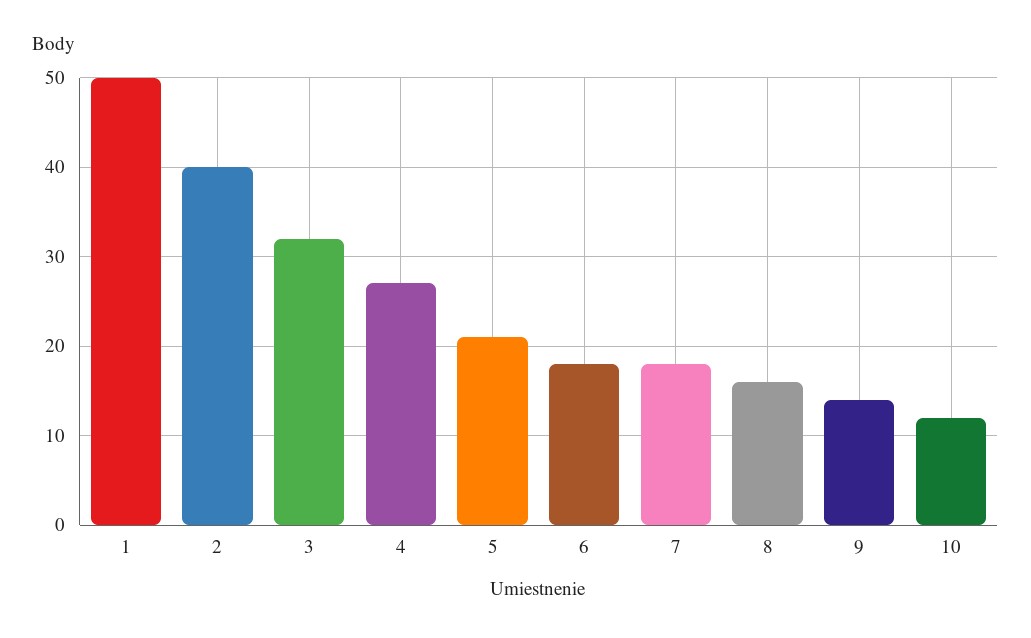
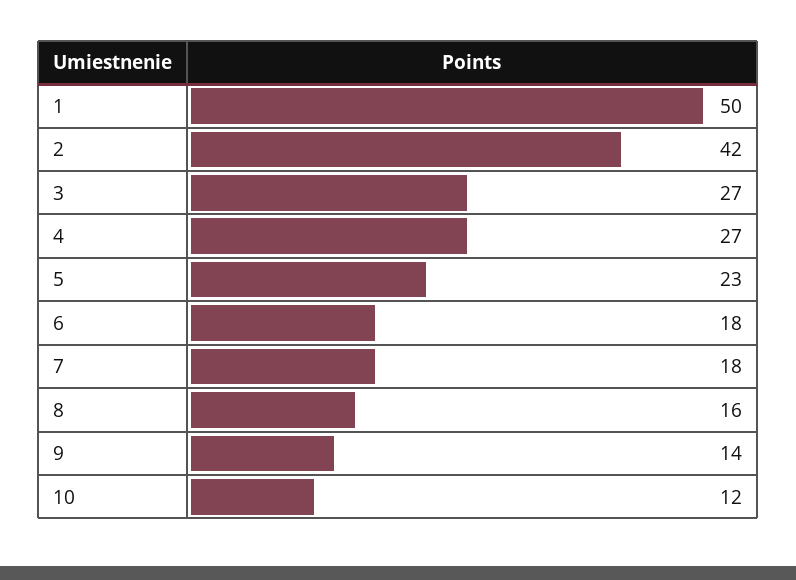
2: 40 -> 42
3: 32 -> 27
5: 21 -> 23

